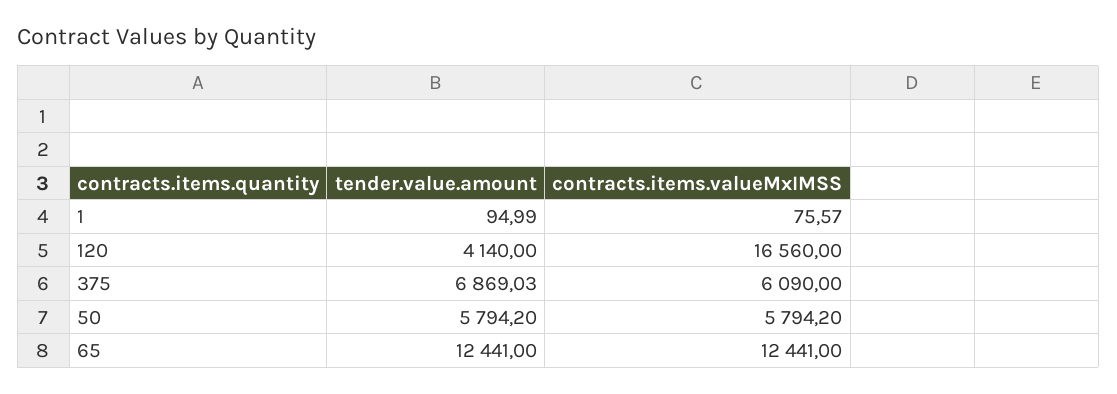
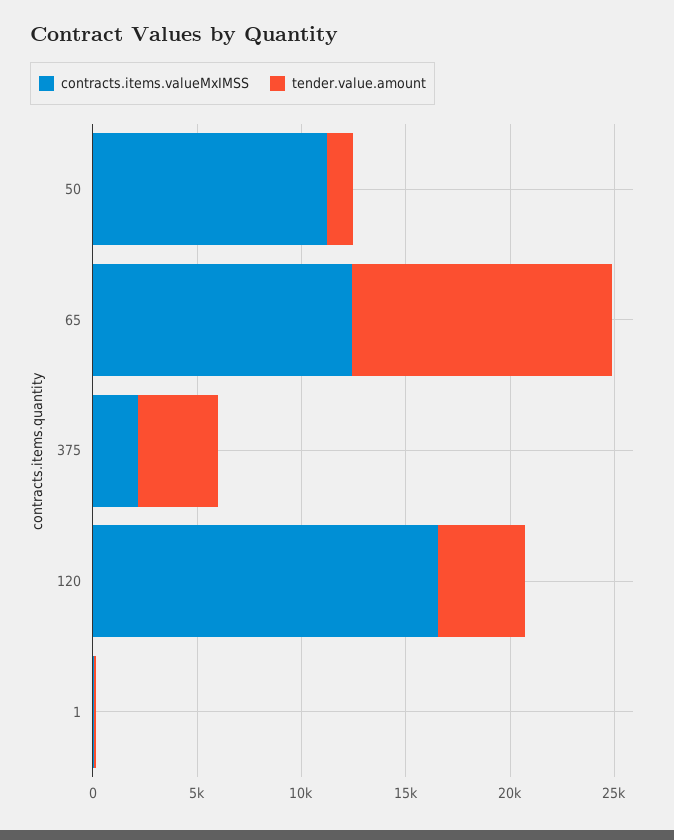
tender.value.amount, 375: 6869.03 -> 4000
contracts.items.valueMxIMSS, 375: 6090 -> 2000
tender.value.amount, 50: 5794.2 -> 1000
contracts.items.valueMxIMSS, 50: 5794.2 -> 11000

